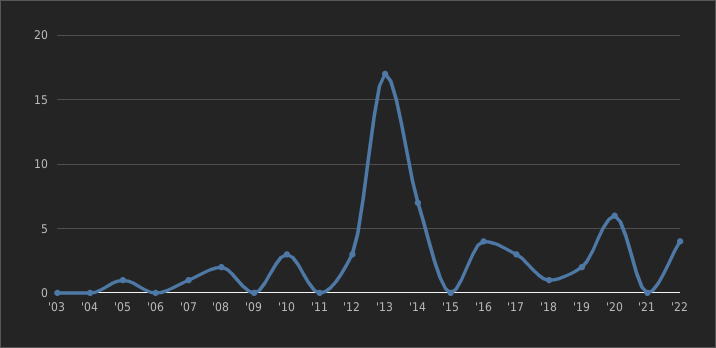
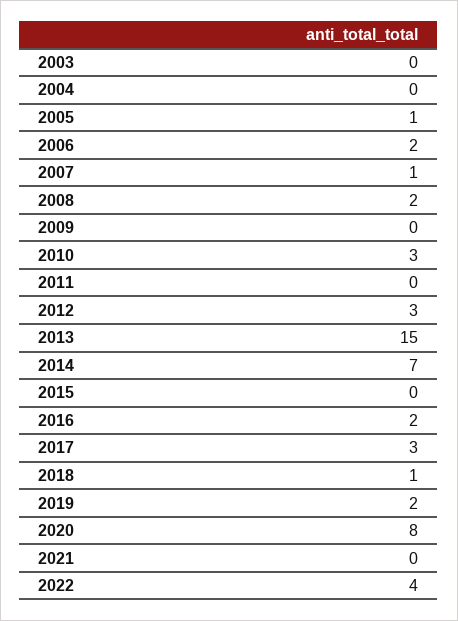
'06: 0 -> 2
'13: 17 -> 15
'16: 4 -> 2
'20: 6 -> 8

